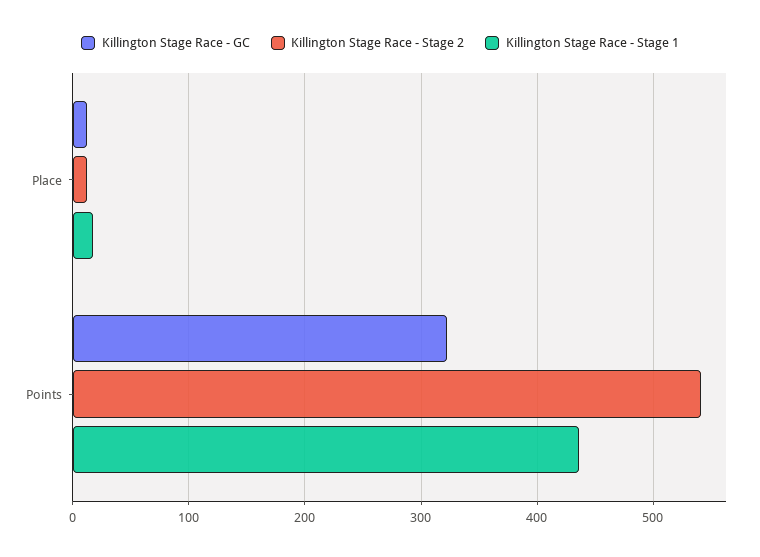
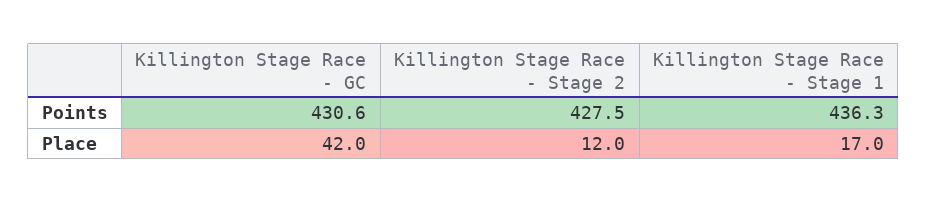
Killington Stage Race - GC, Place: 10 -> 42
Killington Stage Race - GC, Points: 320 -> 430.6
Killington Stage Race - Stage 2, Points: 540 -> 427.5

